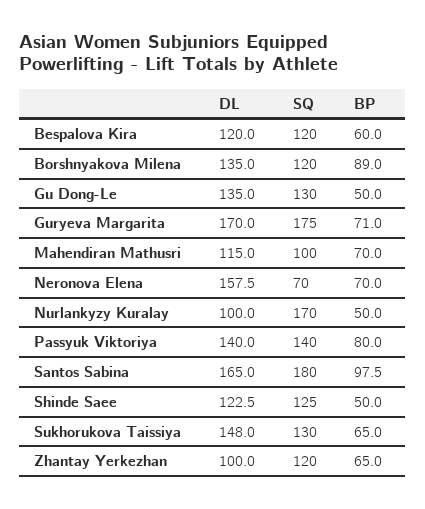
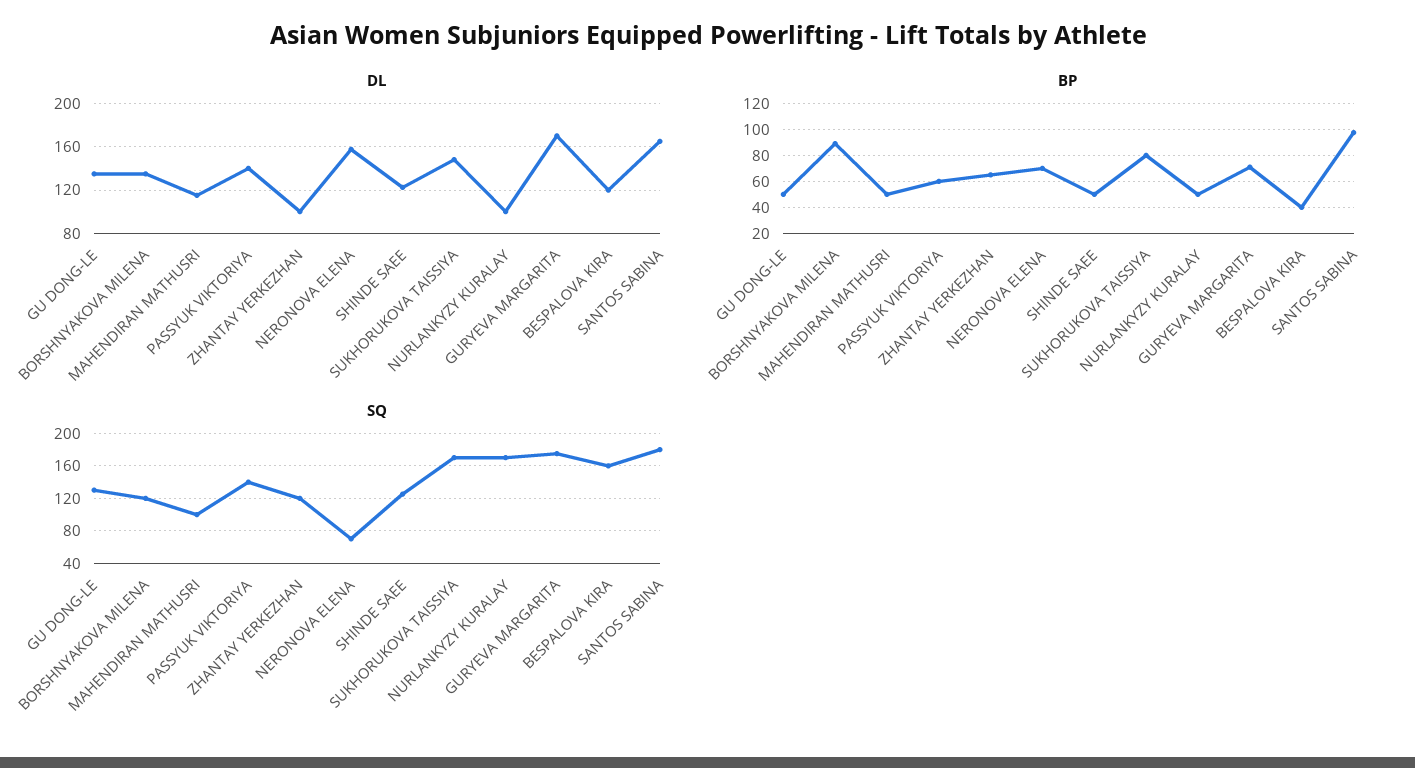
SQ, Bespalova Kira: 120 -> 160
BP, Bespalova Kira: 60 -> 40
BP, Mahendiran Mathusri: 70 -> 50
BP, Passyuk Viktoriya: 80 -> 60
SQ, Sukhorukova Taissiya: 130 -> 170
BP, Sukhorukova Taissiya: 65 -> 80

